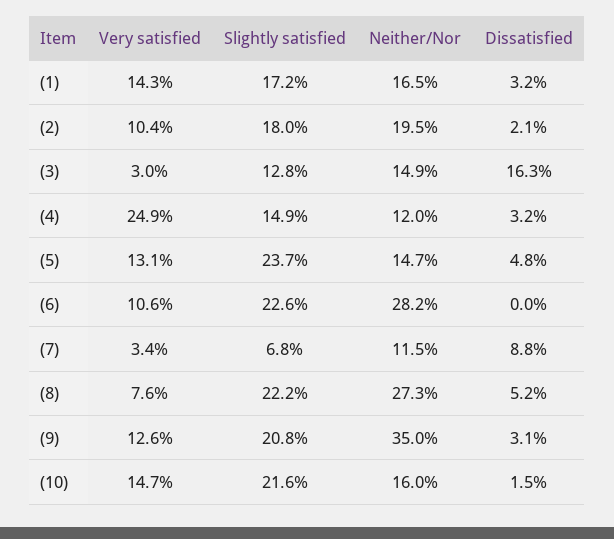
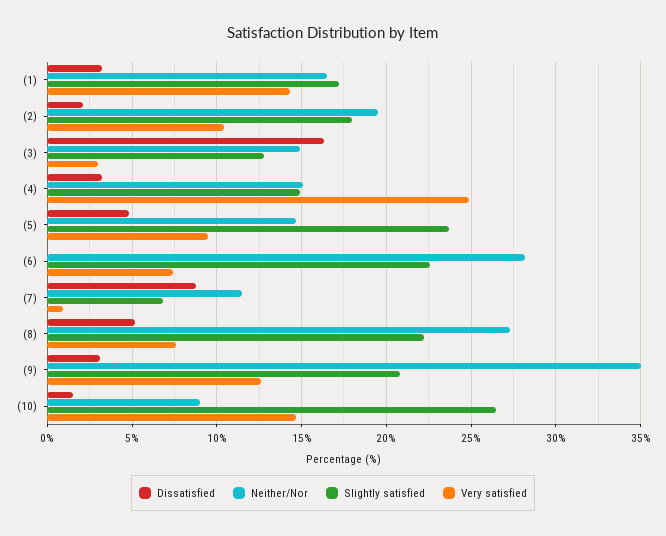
Neither/Nor, (4): 12 -> 15
Very satisfied, (5): 13.1 -> 9.5
Very satisfied, (6): 10.6 -> 7.5
Very satisfied, (7): 3.4 -> 1
Slightly satisfied, (10): 21.6 -> 26.5
Neither/Nor, (10): 16 -> 9

